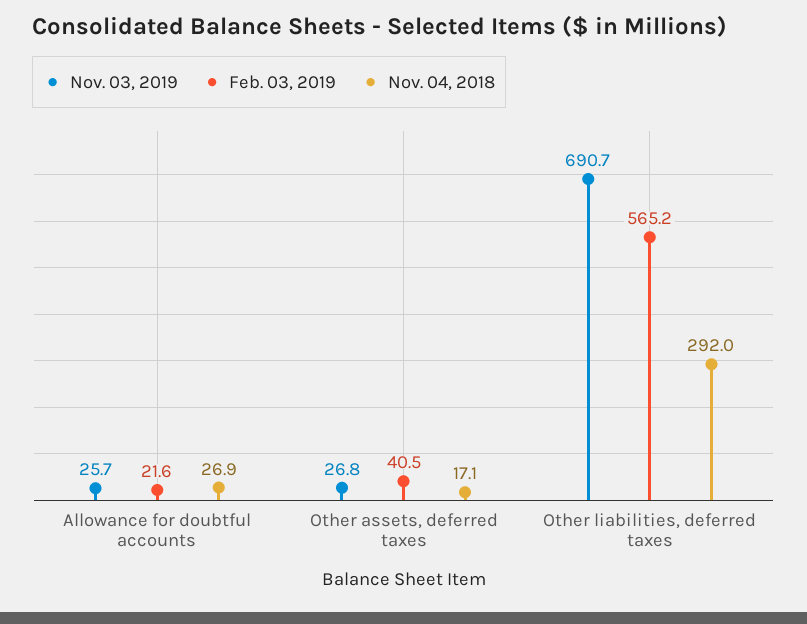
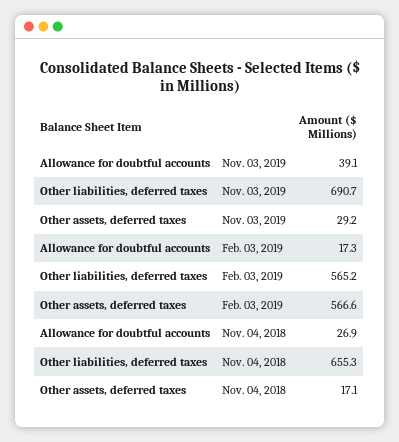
Nov. 03, 2019, Allowance for doubtful accounts: 25.7 -> 39.1
Feb. 03, 2019, Allowance for doubtful accounts: 21.6 -> 17.3
Nov. 03, 2019, Other assets, deferred taxes: 26.8 -> 29.2
Feb. 03, 2019, Other assets, deferred taxes: 40.5 -> 566.6
Nov. 04, 2018, Other liabilities, deferred taxes: 292 -> 655.3

